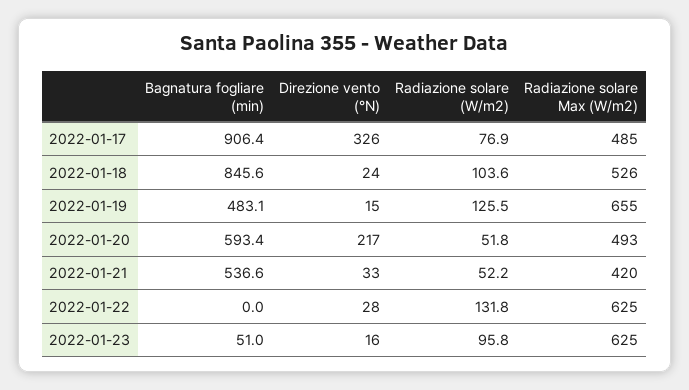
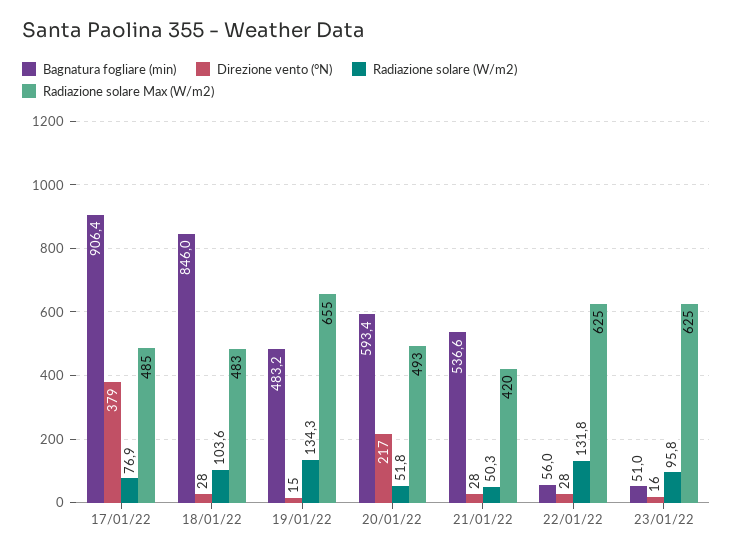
Direzione vento (°N), 2022-01-17: 326 -> 379
Bagnatura fogliare (min), 2022-01-18: 845.6 -> 846
Direzione vento (°N), 2022-01-18: 24 -> 28
Radiazione solare Max (W/m2), 2022-01-18: 526 -> 483
Bagnatura fogliare (min), 2022-01-19: 483.1 -> 483.2
Radiazione solare (W/m2), 2022-01-19: 125.5 -> 134.3
Direzione vento (°N), 2022-01-21: 33 -> 28
Radiazione solare (W/m2), 2022-01-21: 52.2 -> 50.3
Bagnatura fogliare (min), 2022-01-22: 0 -> 56

